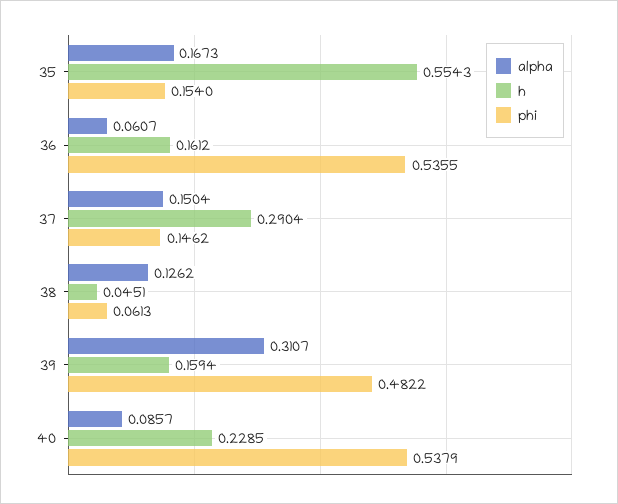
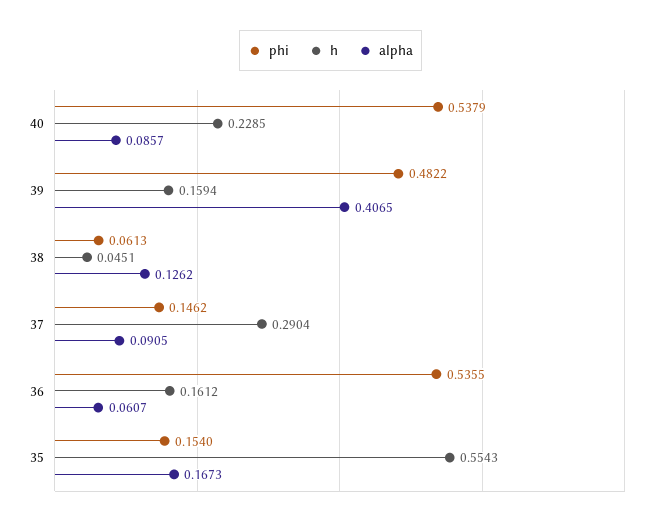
alpha, 37: 0.1504 -> 0.0905
alpha, 39: 0.3107 -> 0.4065

